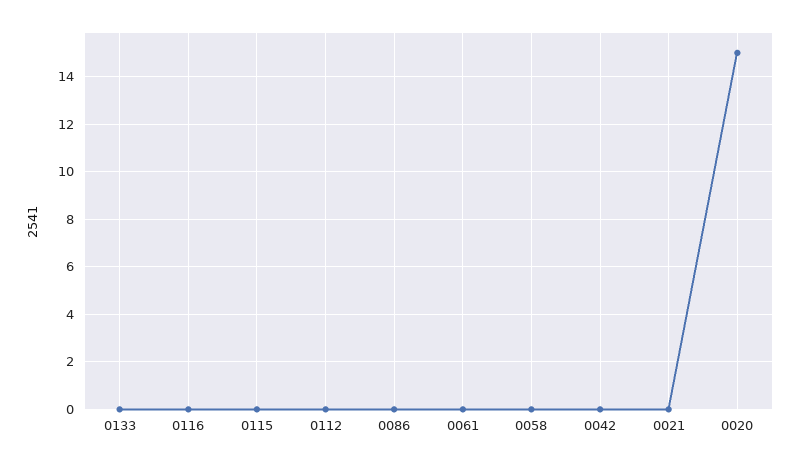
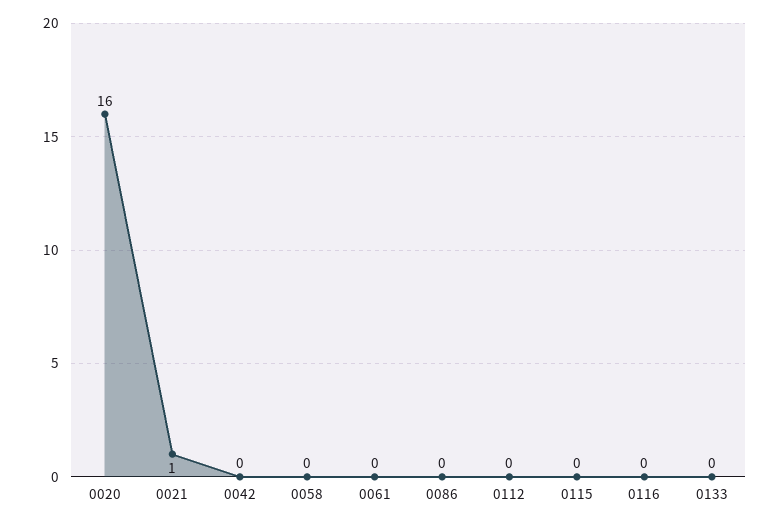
0021: 0 -> 1
0020: 15 -> 16

